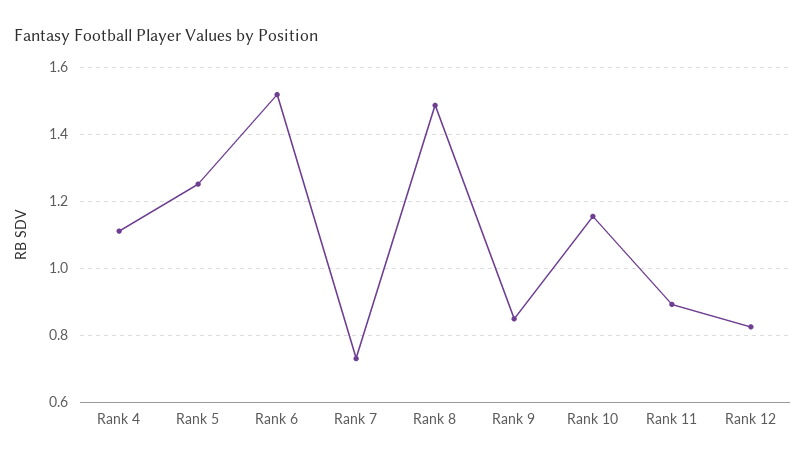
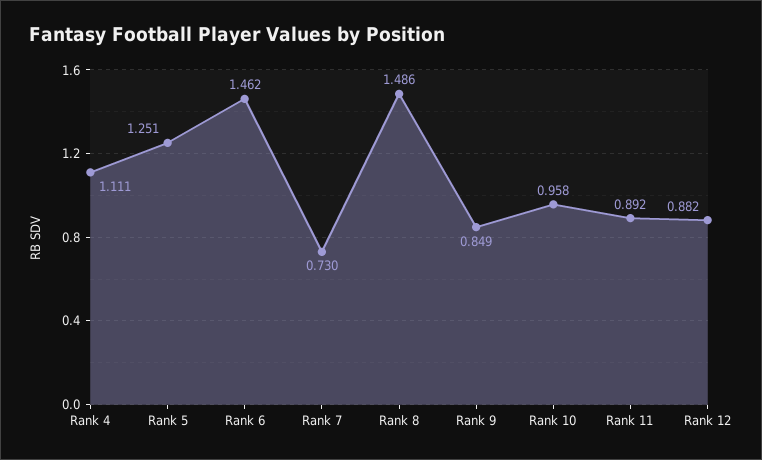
Rank 6: 1.52 -> 1.462
Rank 10: 1.16 -> 0.958
Rank 12: 0.82 -> 0.882

